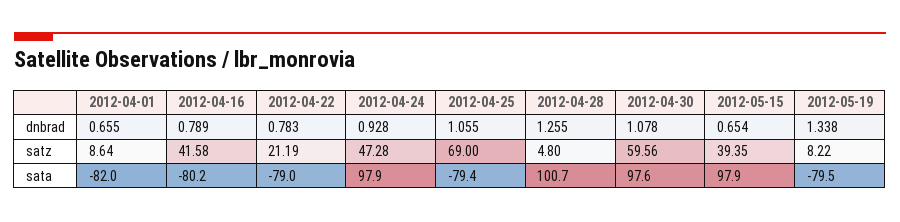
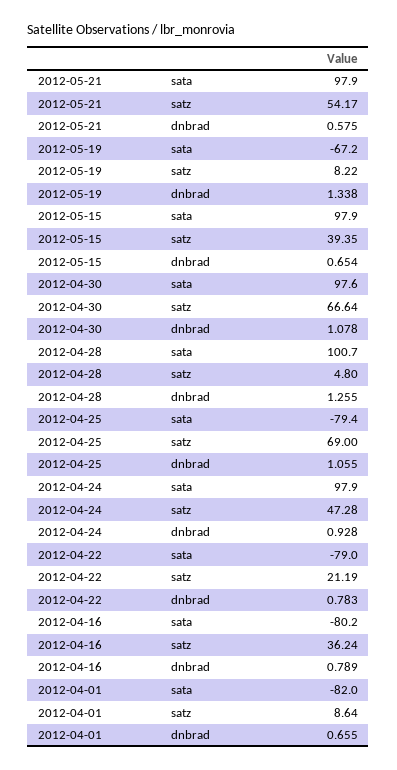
2012-04-16, satz: 41.58 -> 36.24
2012-04-30, satz: 59.56 -> 66.64
2012-05-19, sata: -79.5 -> -67.2
2012-05-21, sata: none -> 97.9
2012-05-21, satz: none -> 54.17
2012-05-21, dnbrad: none -> 0.575

